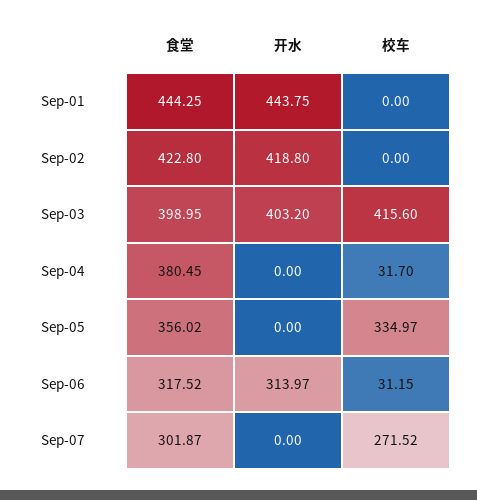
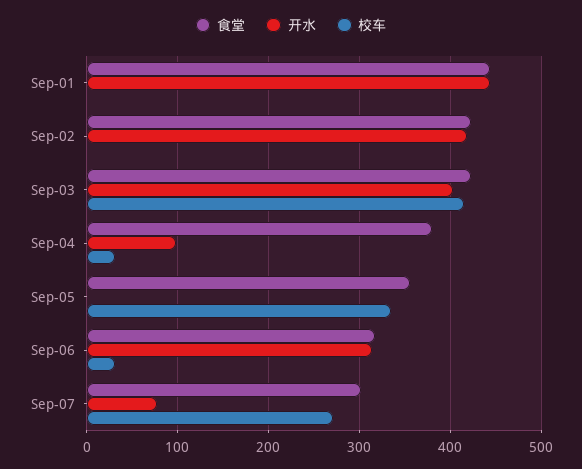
食堂, Sep-03: 398.95 -> 420
开水, Sep-04: 0 -> 100
开水, Sep-07: 0 -> 80

